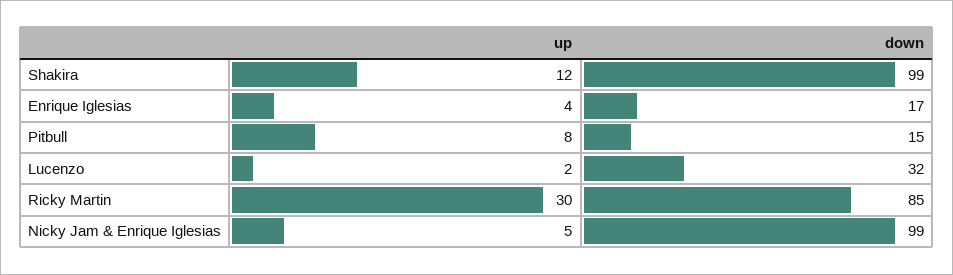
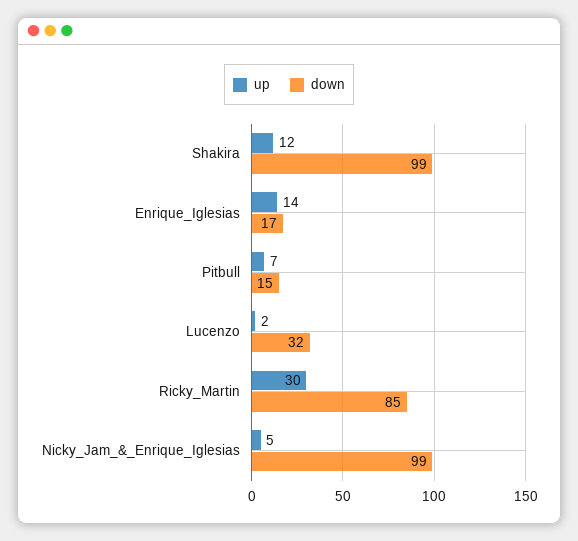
up, Enrique Iglesias: 4 -> 14
up, Pitbull: 8 -> 7

